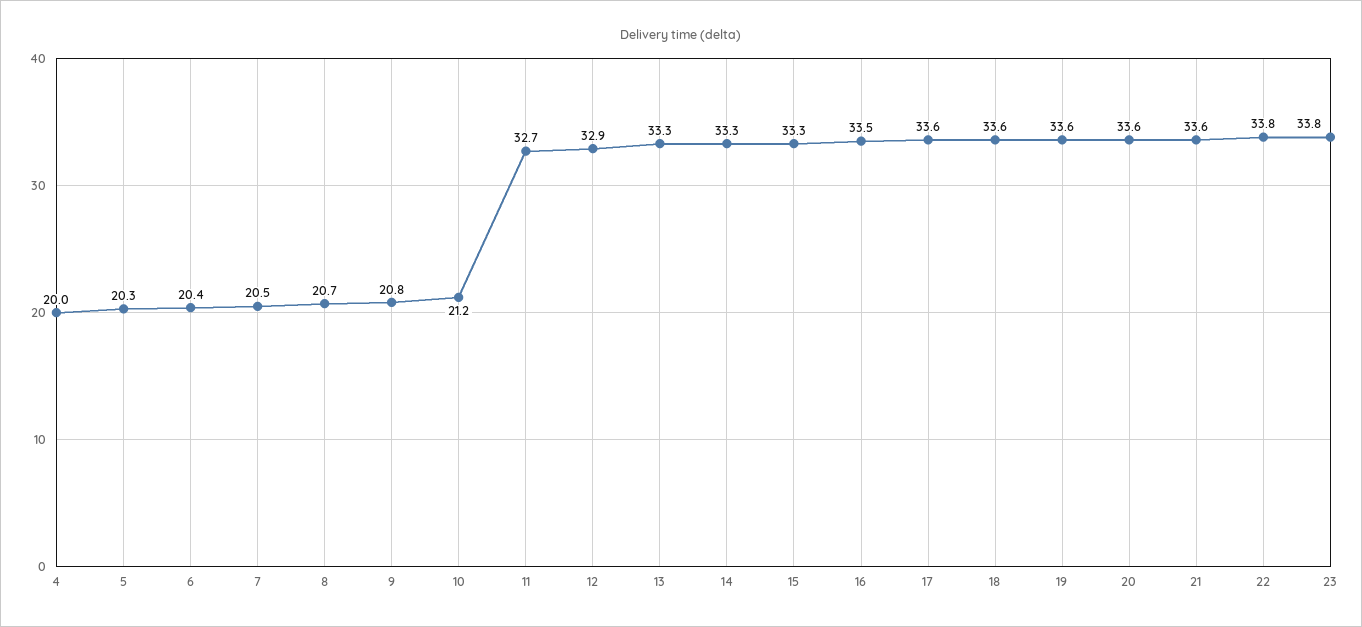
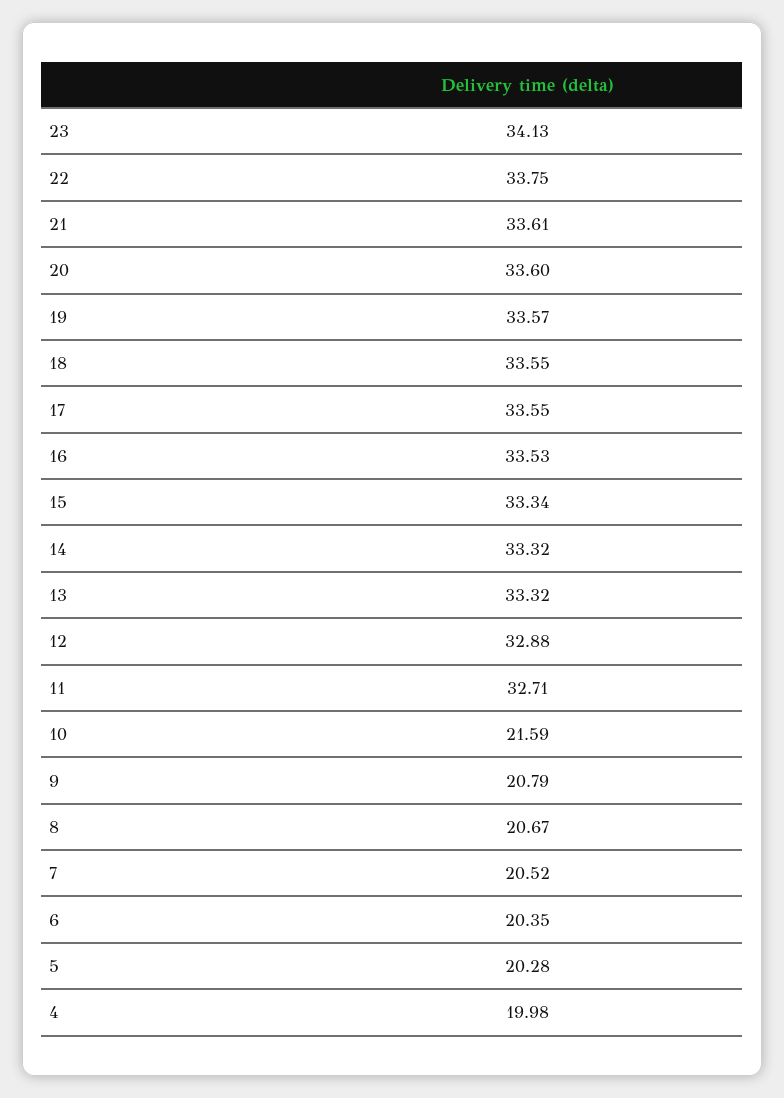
10: 21.2 -> 21.59
23: 33.8 -> 34.13

